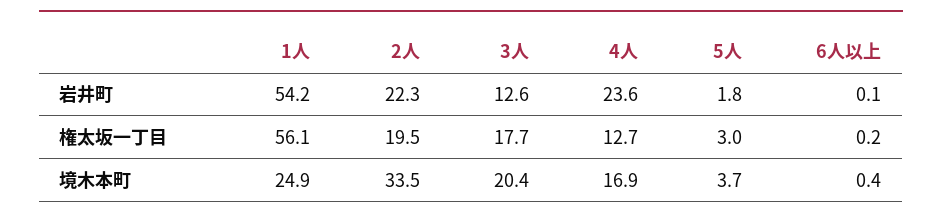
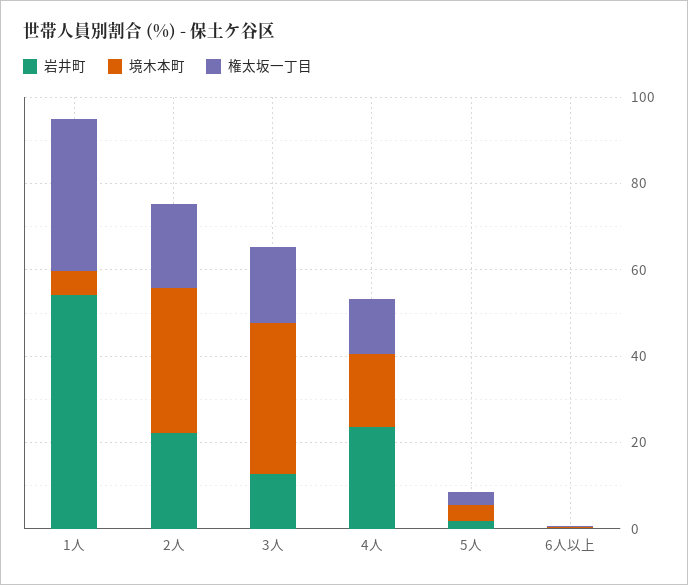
権太坂一丁目, 1人: 56.1 -> 35
境木本町, 1人: 24.9 -> 5
境木本町, 3人: 20.4 -> 35

